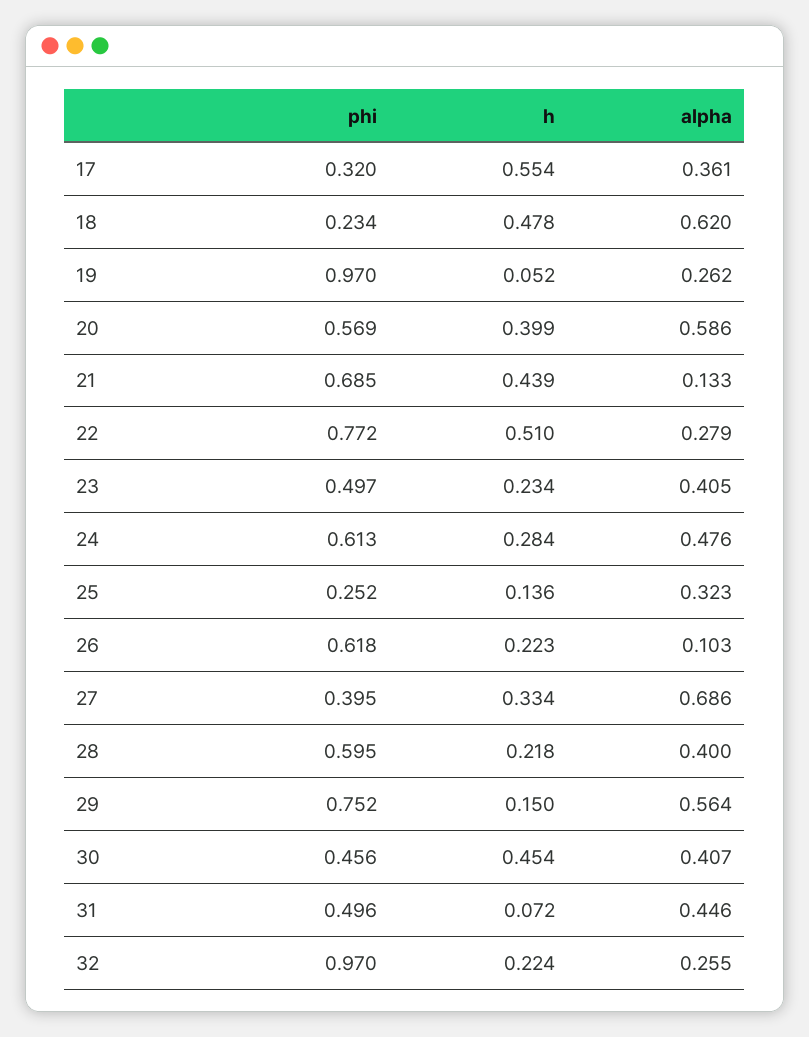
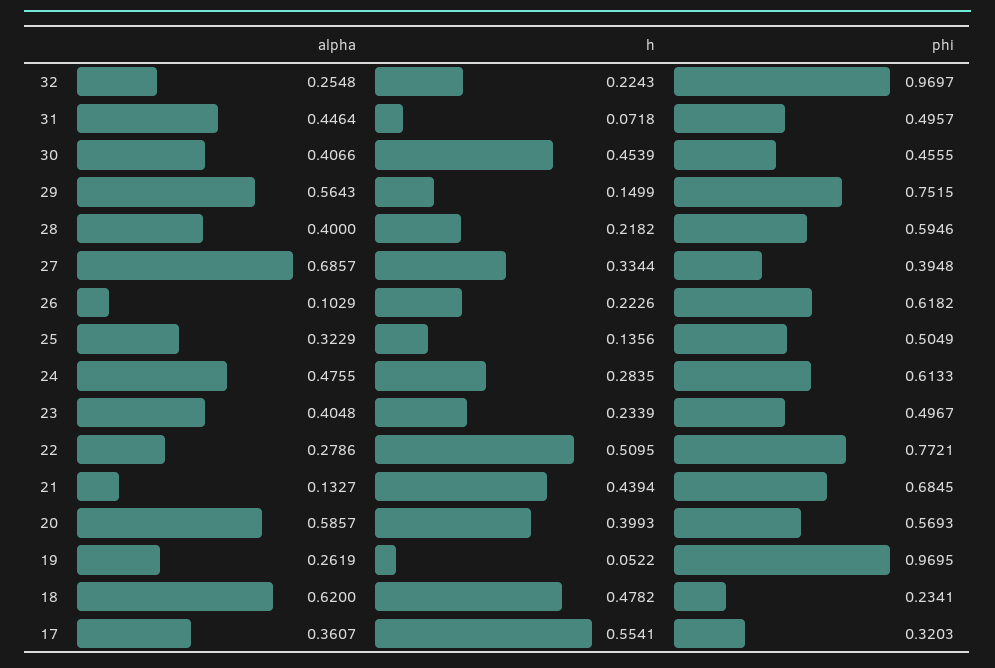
phi, 25: 0.252 -> 0.5049

